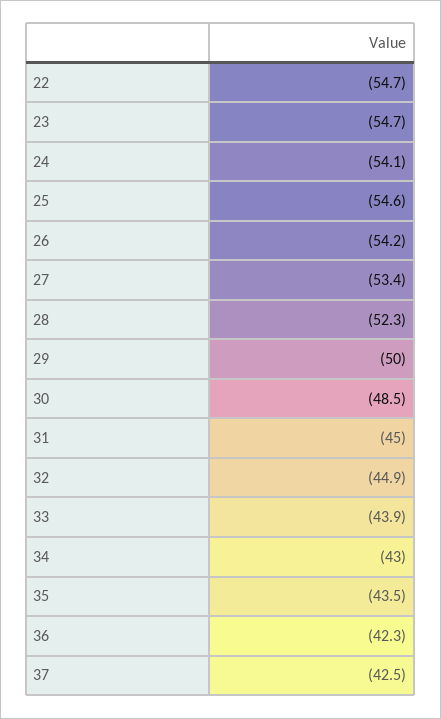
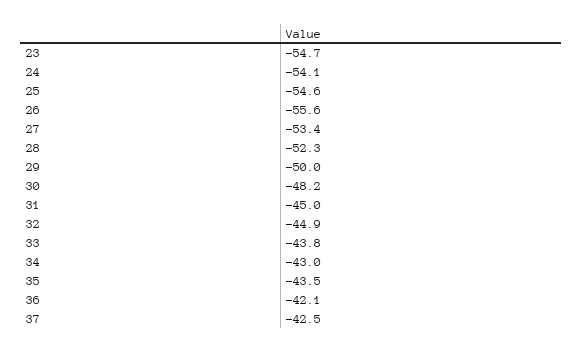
22: -54.7 -> none
26: -54.2 -> -55.6
30: -48.5 -> -48.2
33: -43.9 -> -43.8
36: -42.3 -> -42.1

